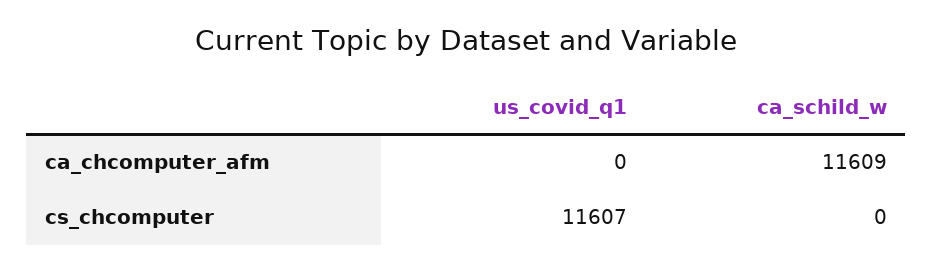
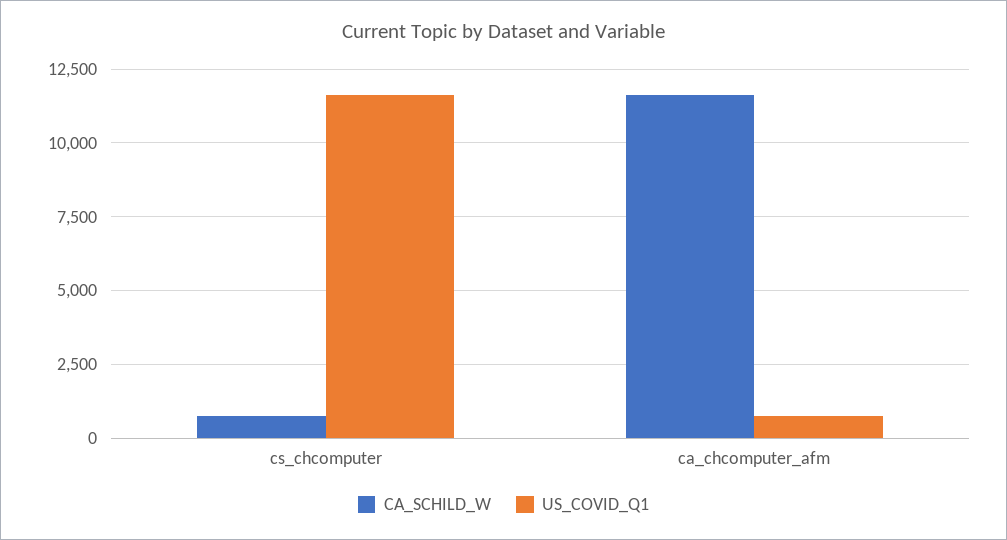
us_covid_q1, ca_chcomputer_afm: 0 -> 750
ca_schild_w, cs_chcomputer: 0 -> 750

